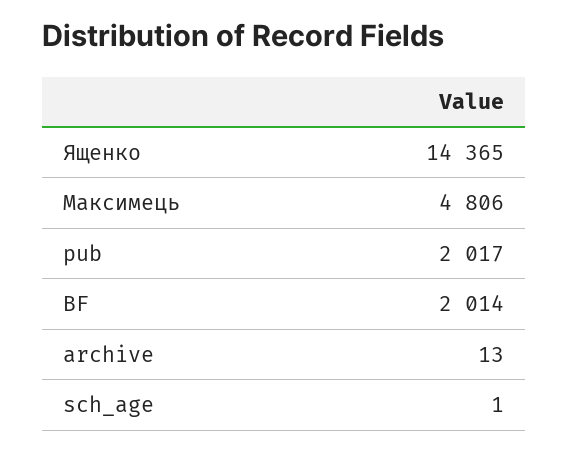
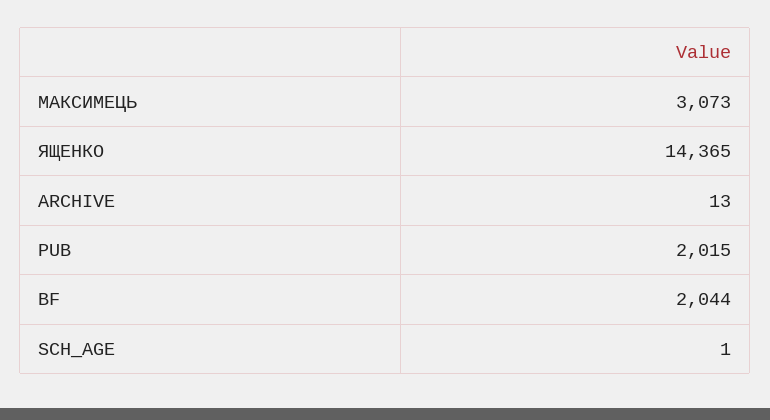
Максимець: 4806 -> 3073
pub: 2017 -> 2015
BF: 2014 -> 2044

